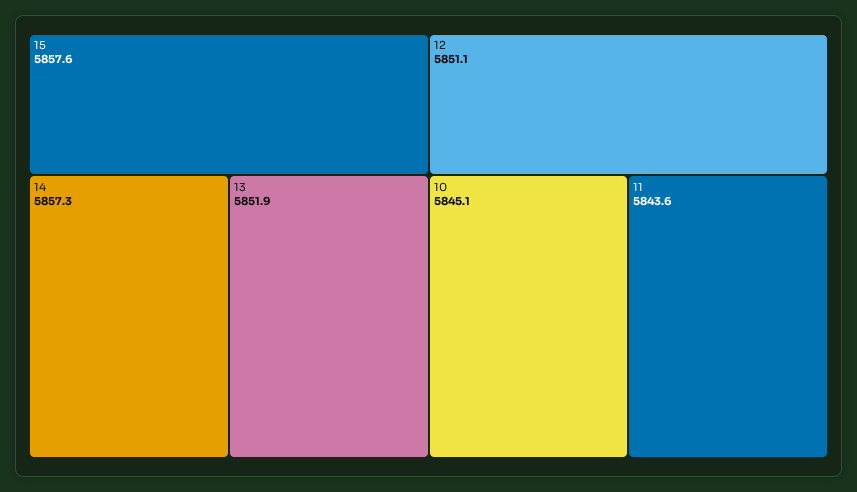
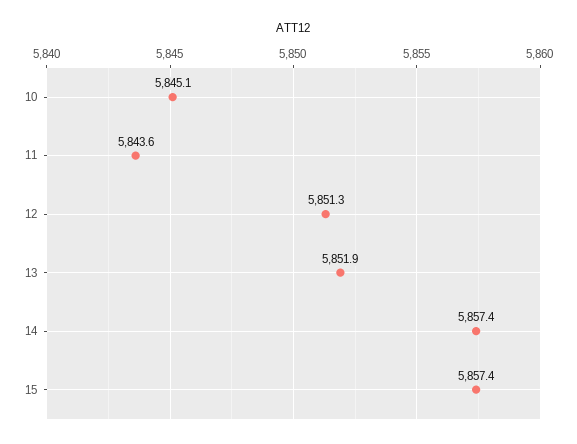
15: 5857.6 -> 5857.4
14: 5857.3 -> 5857.4
12: 5851.1 -> 5851.3

